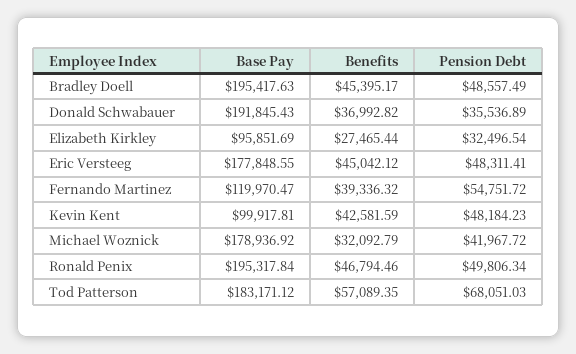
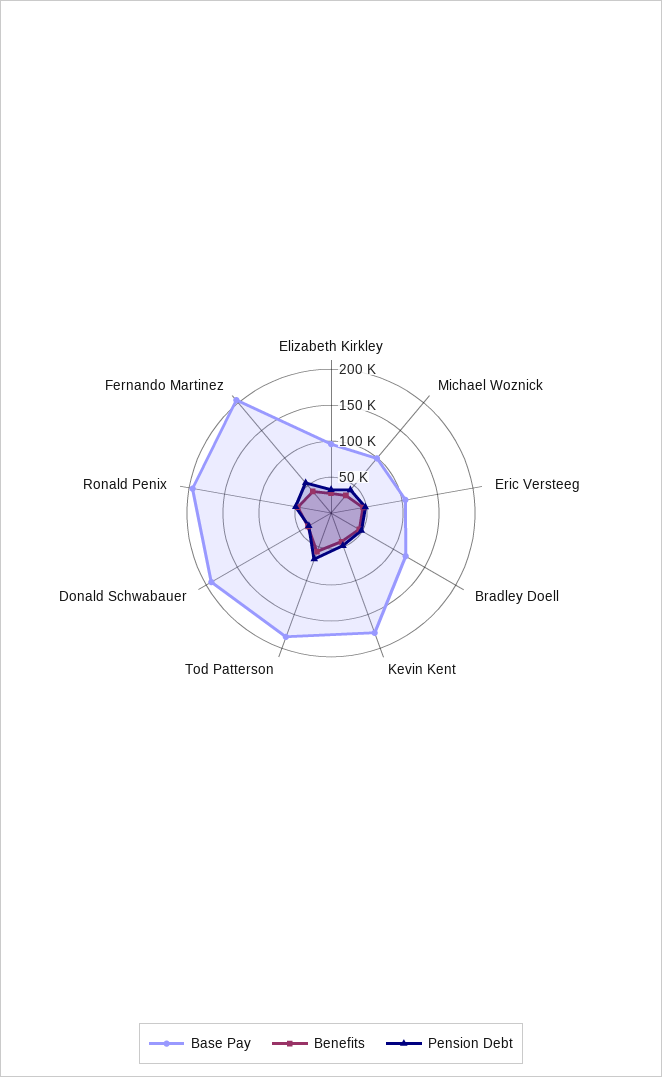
Base Pay, Bradley Doell: 195417.63 -> 125000
Base Pay, Eric Versteeg: 177848.55 -> 100000
Base Pay, Fernando Martinez: 119970.47 -> 200000
Base Pay, Kevin Kent: 99917.81 -> 175000
Base Pay, Michael Woznick: 178936.92 -> 100000

